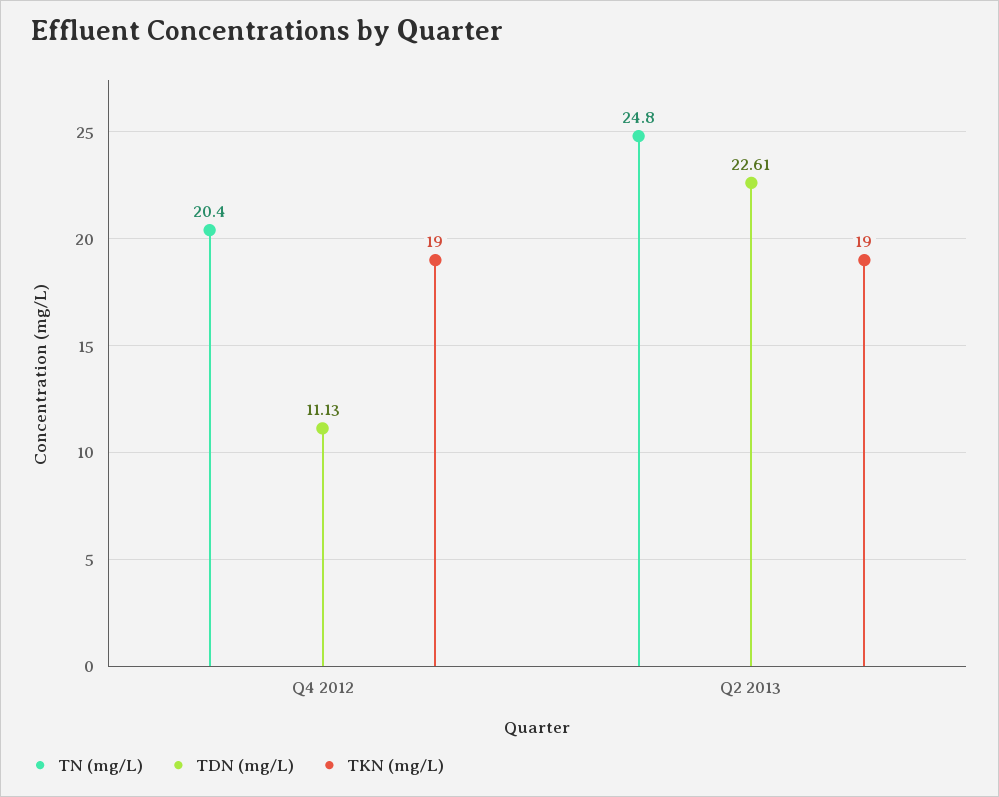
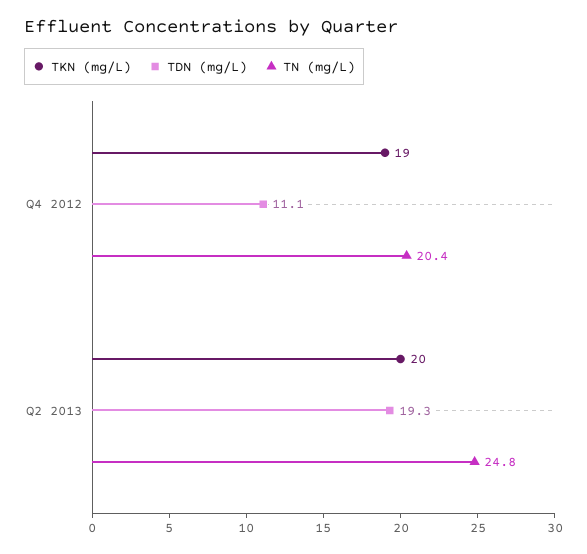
TDN (mg/L), Q2 2013: 22.61 -> 19.3
TKN (mg/L), Q2 2013: 19 -> 20

